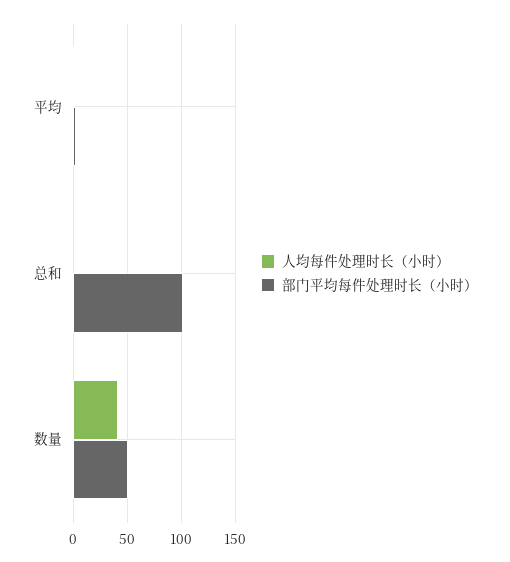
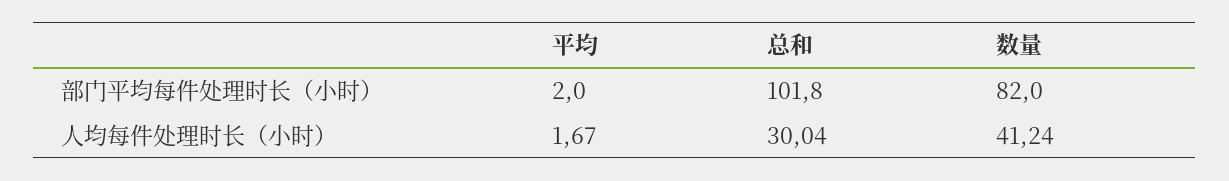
人均每件处理时长（小时）, 总和: 0 -> 30.04
部门平均每件处理时长（小时）, 数量: 50 -> 82

